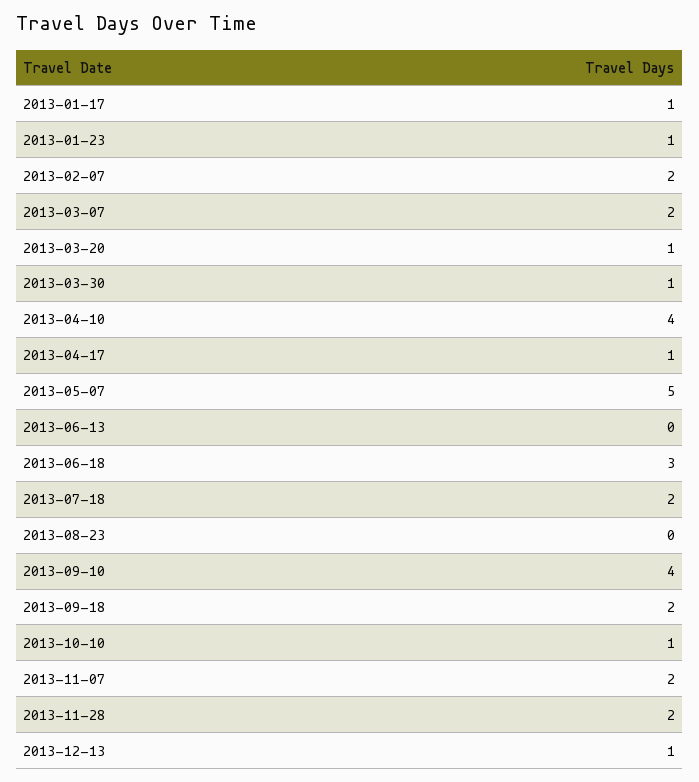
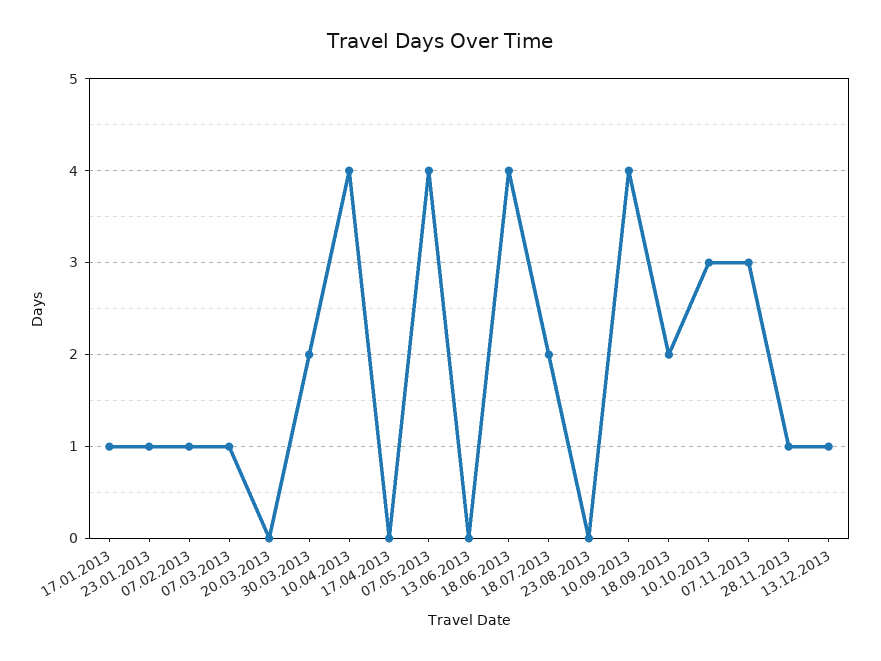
2013-02-07: 2 -> 1
2013-03-07: 2 -> 1
2013-03-20: 1 -> 0
2013-03-30: 1 -> 2
2013-04-17: 1 -> 0
2013-05-07: 5 -> 4
2013-06-18: 3 -> 4
2013-10-10: 1 -> 3
2013-11-07: 2 -> 3
2013-11-28: 2 -> 1

